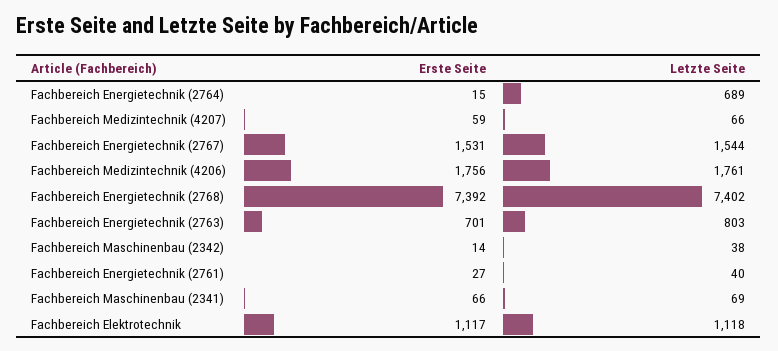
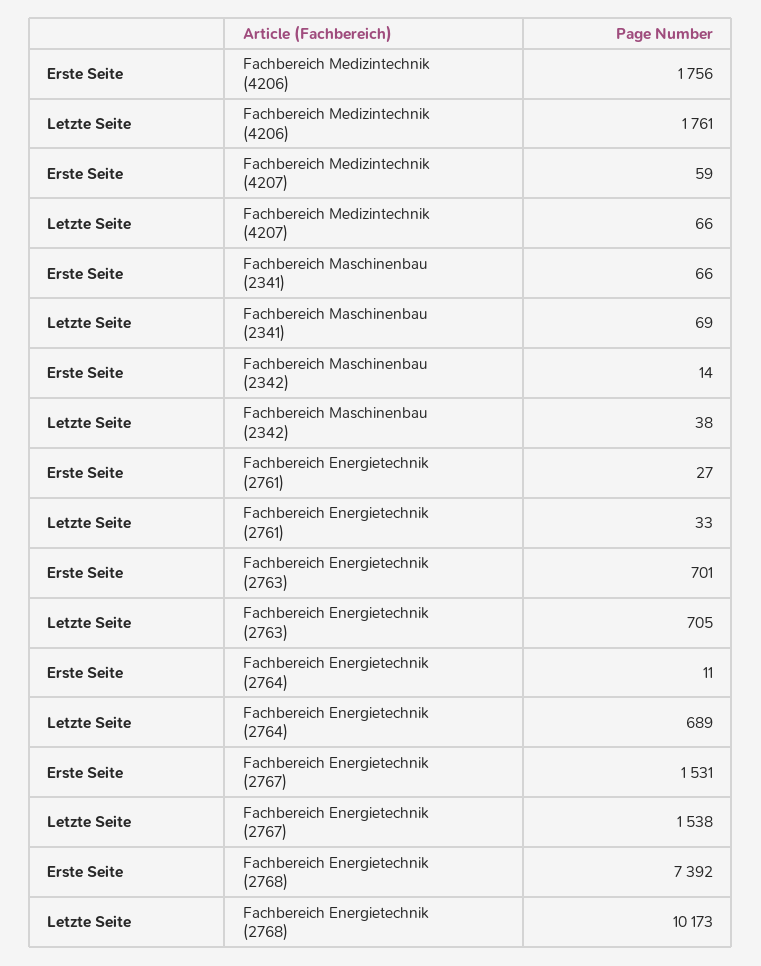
Erste Seite, Fachbereich Energietechnik (2764): 15 -> 11
Letzte Seite, Fachbereich Energietechnik (2767): 1544 -> 1538
Letzte Seite, Fachbereich Energietechnik (2768): 7402 -> 10173
Letzte Seite, Fachbereich Energietechnik (2763): 803 -> 705
Letzte Seite, Fachbereich Energietechnik (2761): 40 -> 33
Erste Seite, Fachbereich Elektrotechnik: 1117 -> none
Letzte Seite, Fachbereich Elektrotechnik: 1118 -> none

